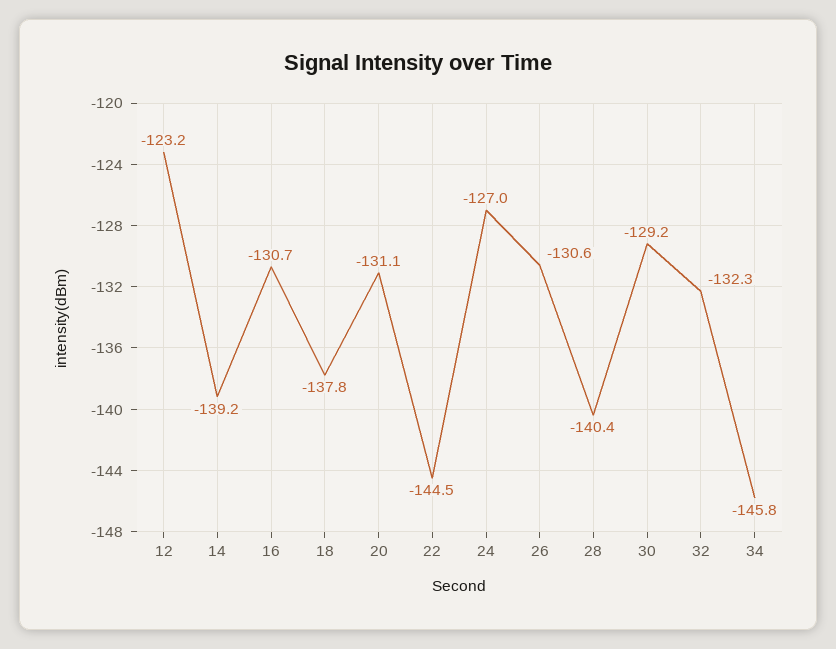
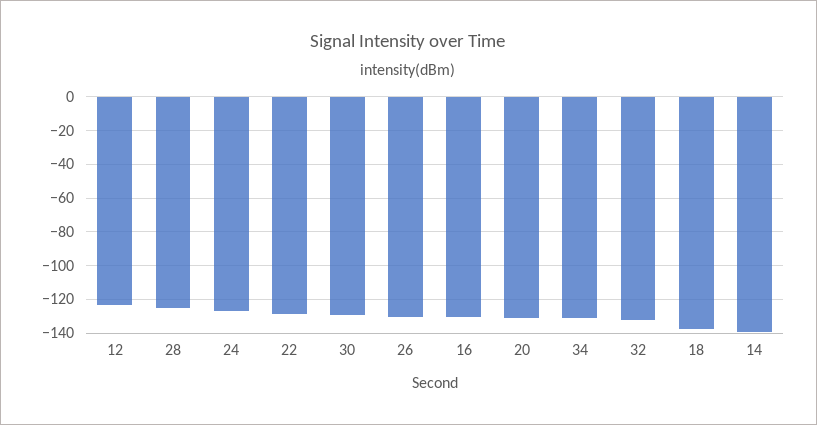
22: -144.5 -> -130
28: -140.4 -> -125
34: -145.8 -> -130

